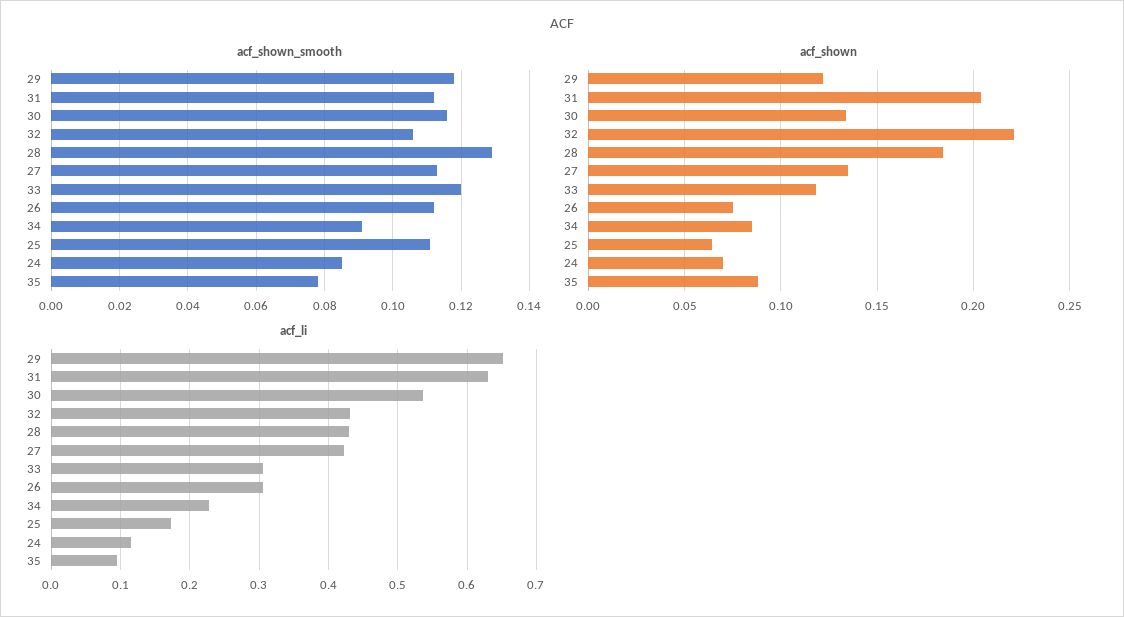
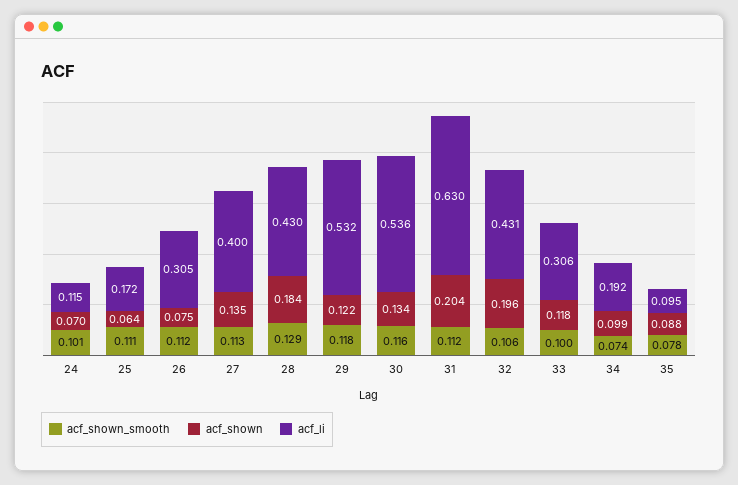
acf_shown_smooth, 33: 0.12 -> 0.1
acf_shown_smooth, 34: 0.09 -> 0.074
acf_shown_smooth, 24: 0.085 -> 0.101
acf_shown, 32: 0.22 -> 0.196
acf_shown, 34: 0.085 -> 0.099
acf_li, 29: 0.65 -> 0.532
acf_li, 27: 0.42 -> 0.4
acf_li, 34: 0.23 -> 0.192

